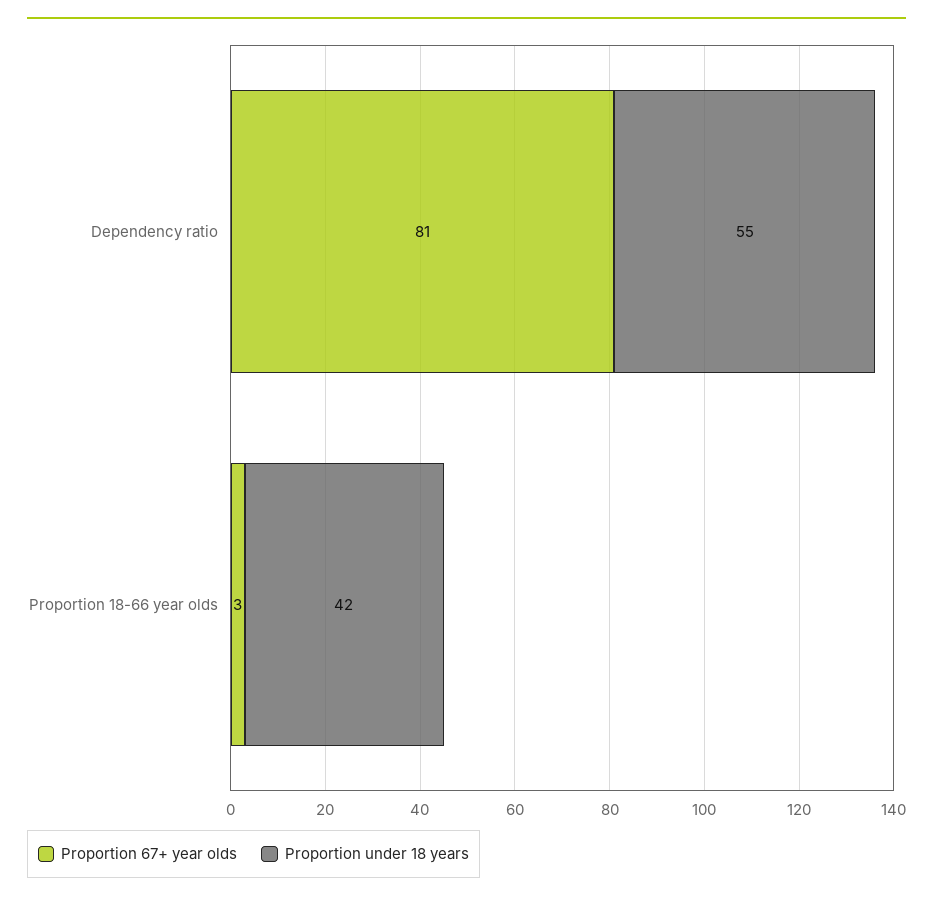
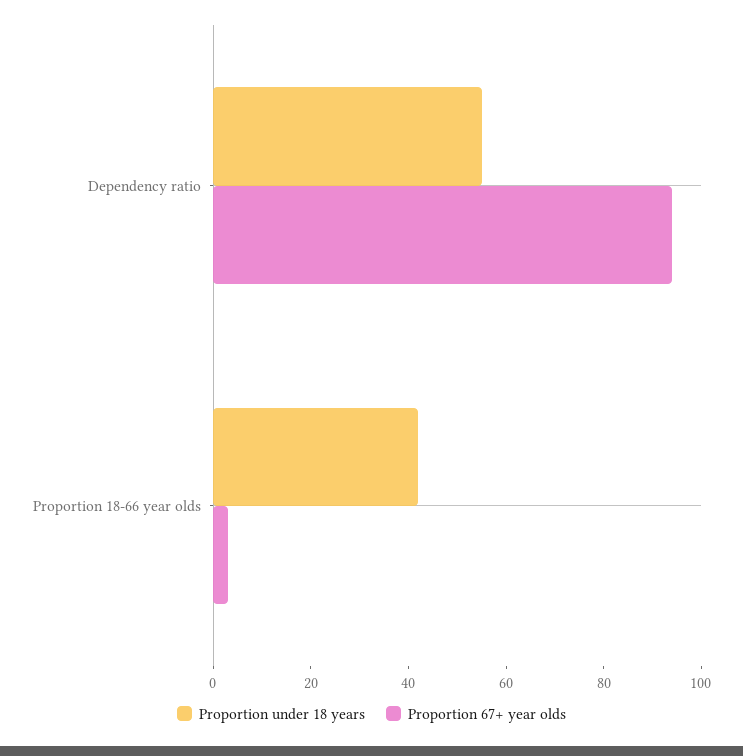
Proportion 67+ year olds, Dependency ratio: 81 -> 95

